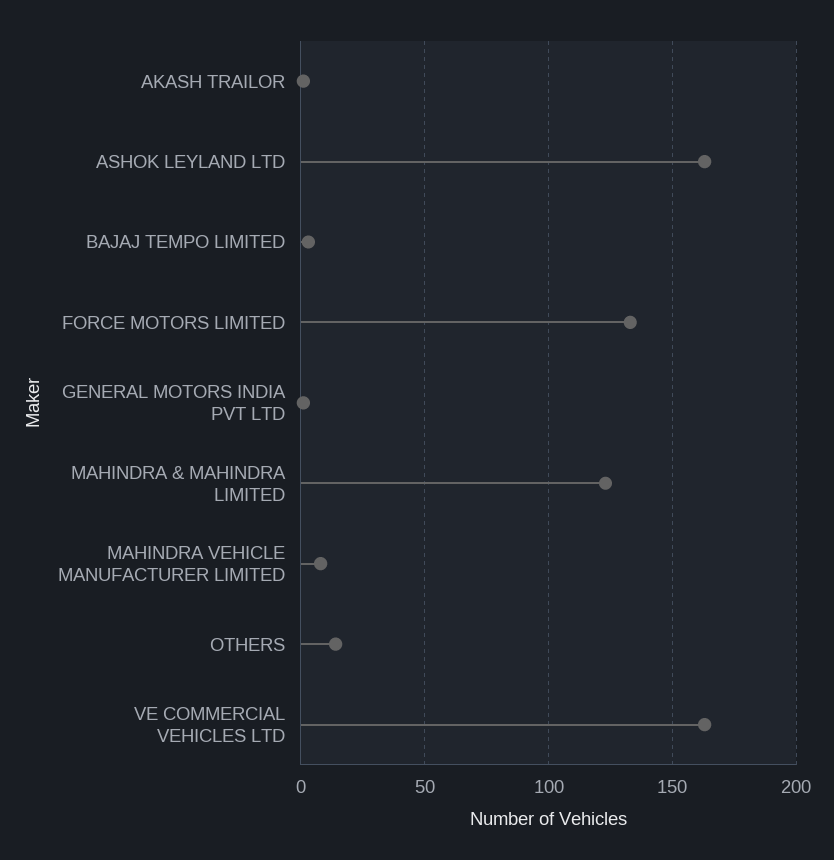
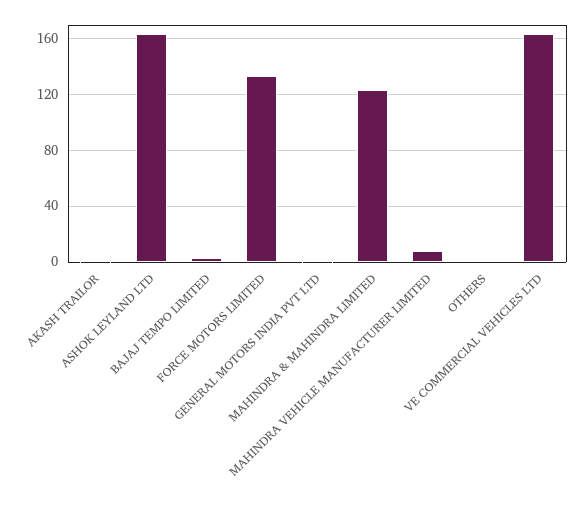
OTHERS: 15 -> 0

